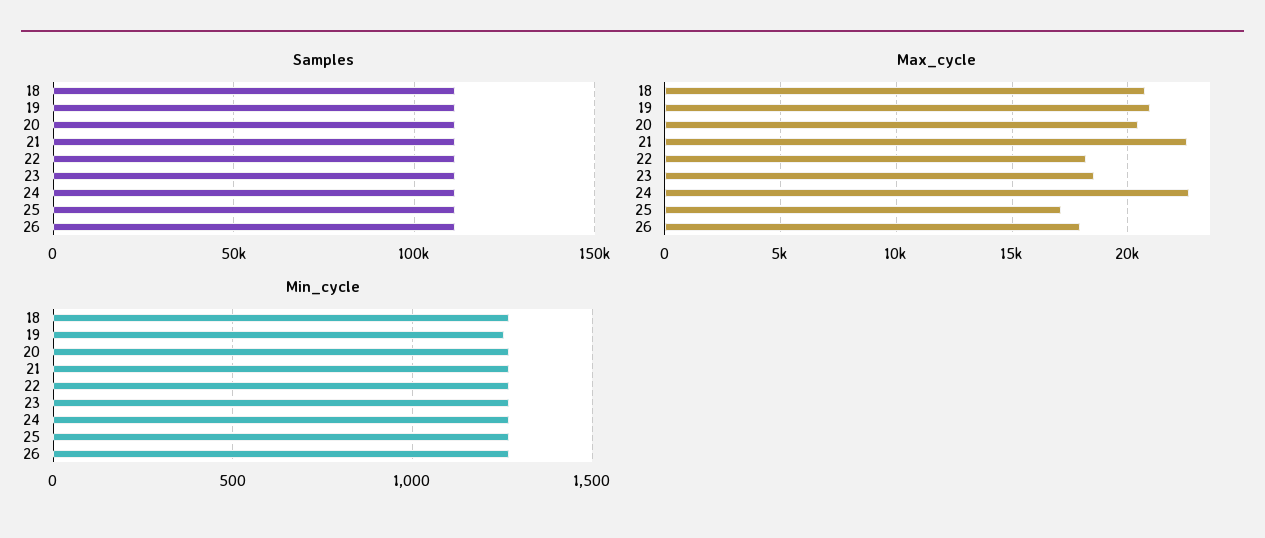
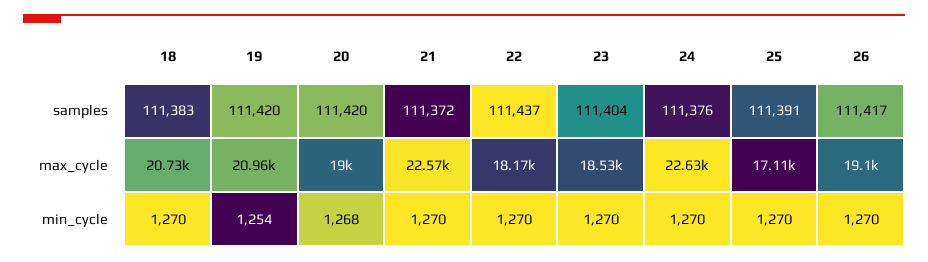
Max_cycle, 20: 20500 -> 19000
Max_cycle, 26: 18000 -> 19100

